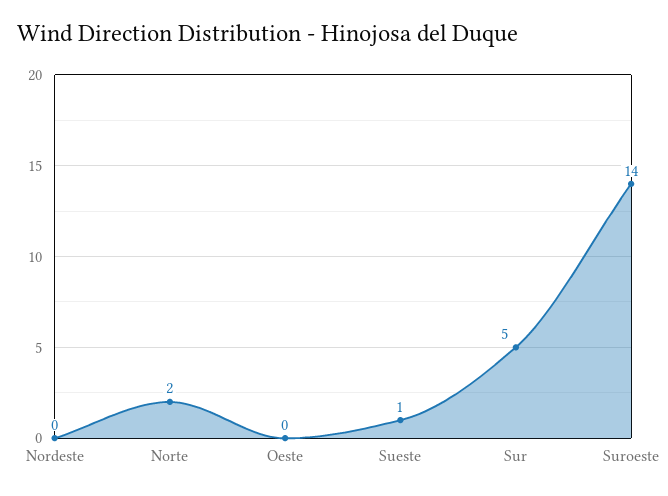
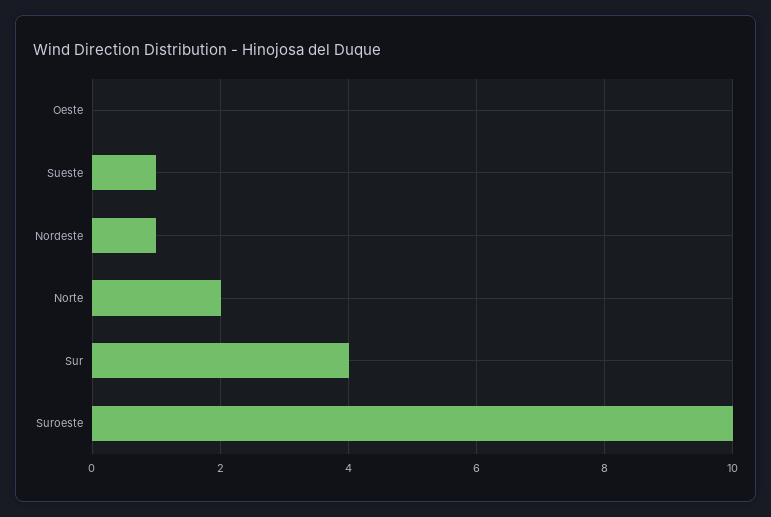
Nordeste: 0 -> 1
Sur: 5 -> 4
Suroeste: 14 -> 10

